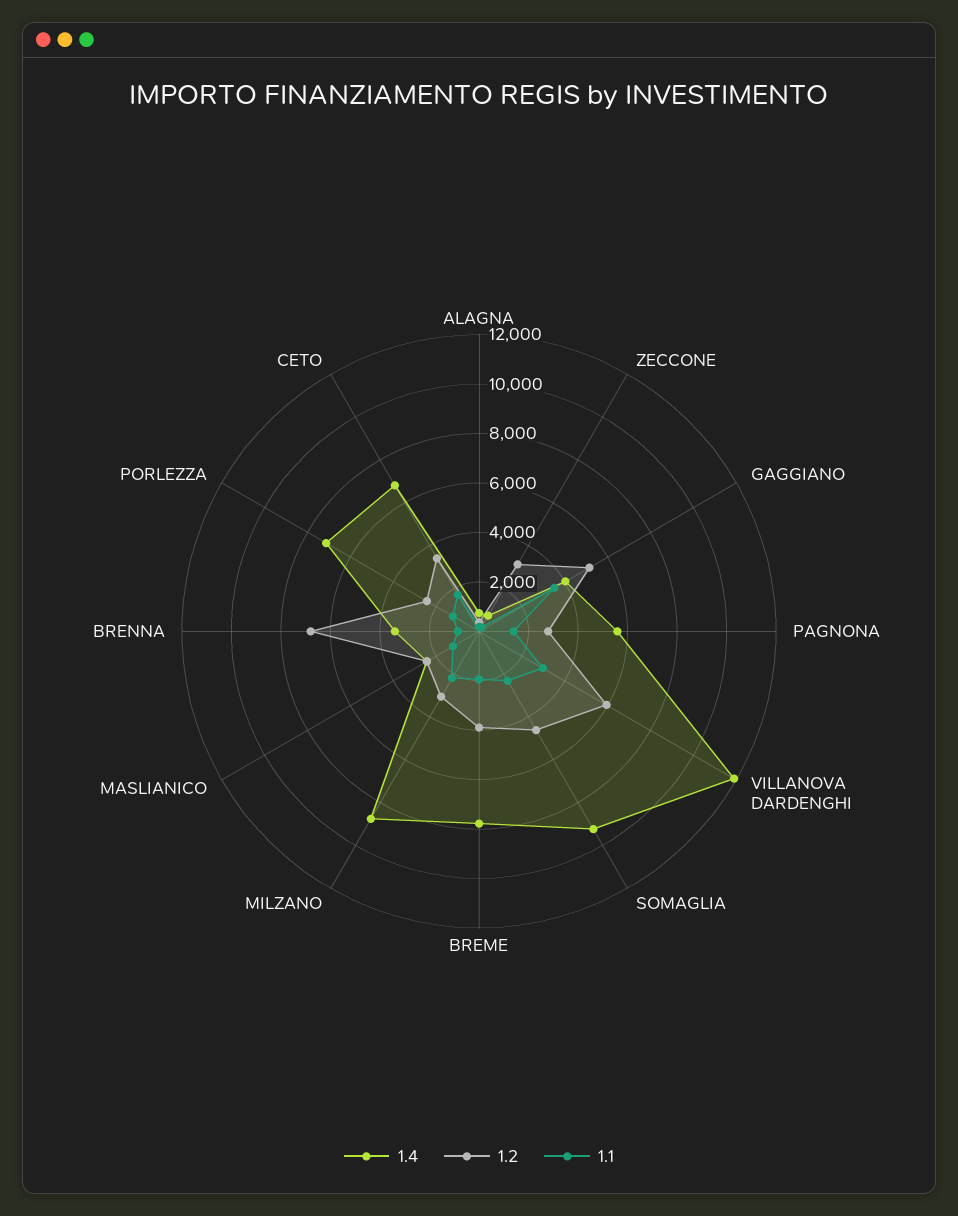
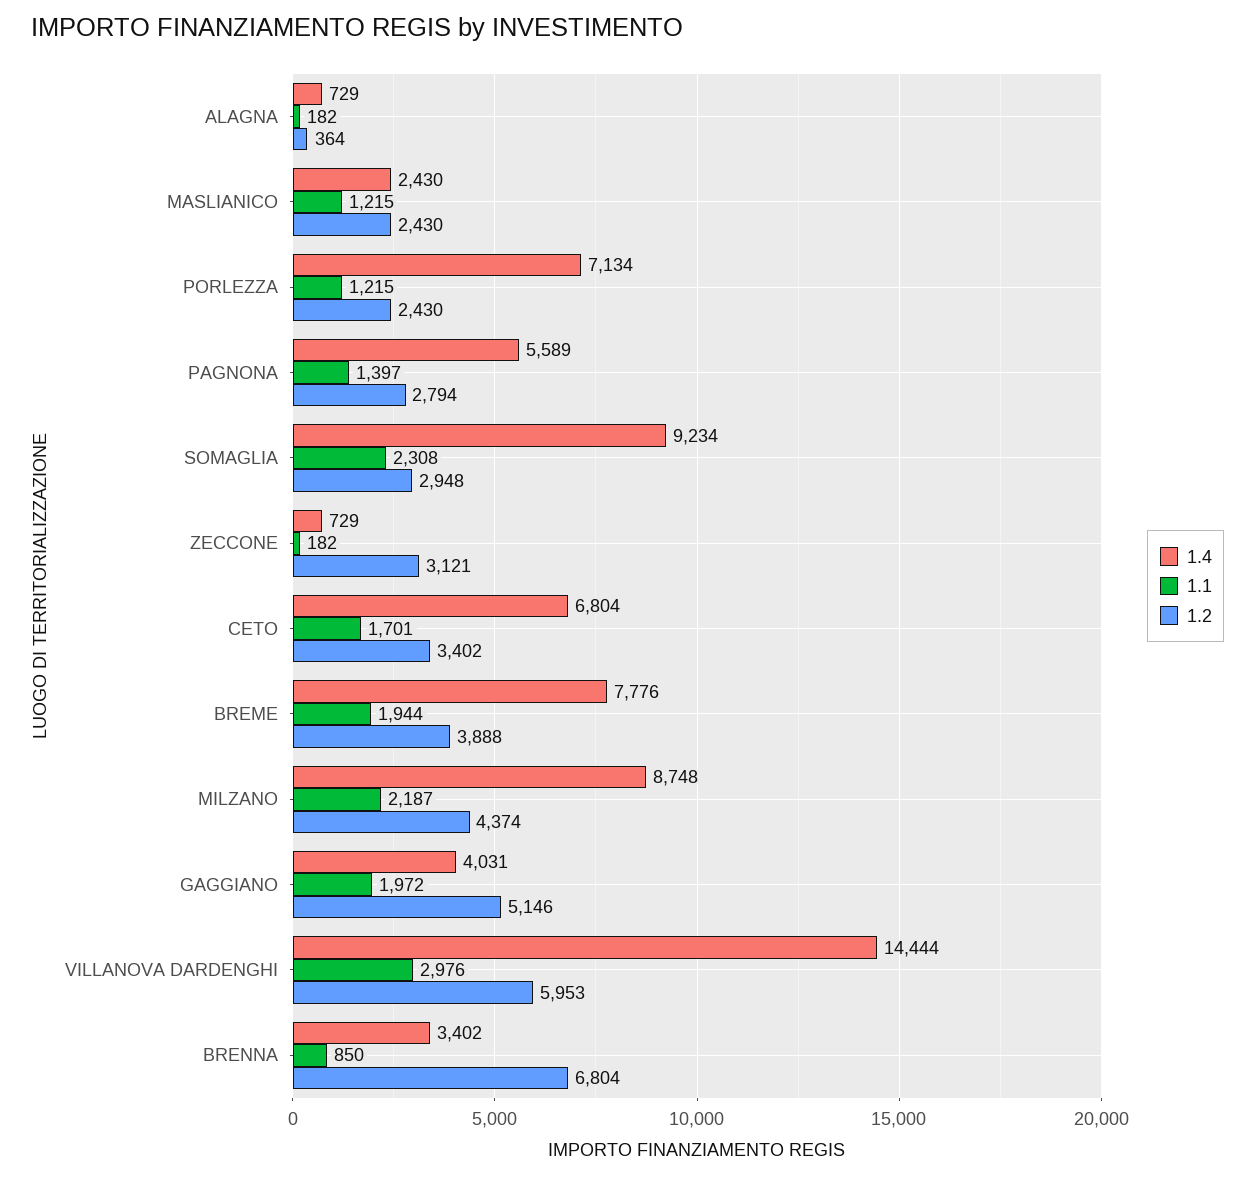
1.1, GAGGIANO: 3500 -> 1972
1.4, VILLANOVA DARDENGHI: 12000 -> 14444
1.2, SOMAGLIA: 4500 -> 2948
1.2, MILZANO: 3000 -> 4374

